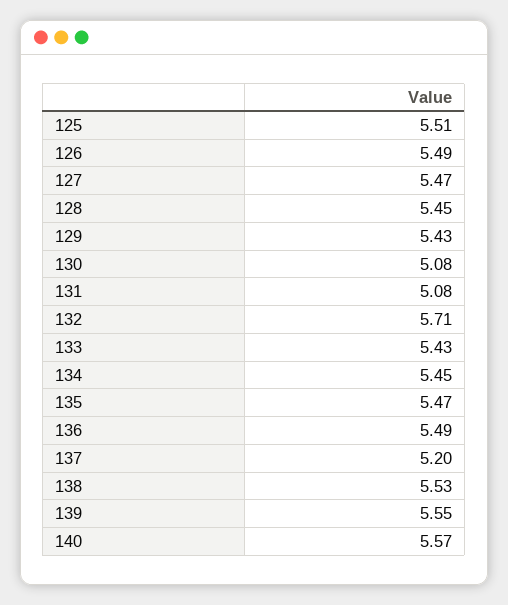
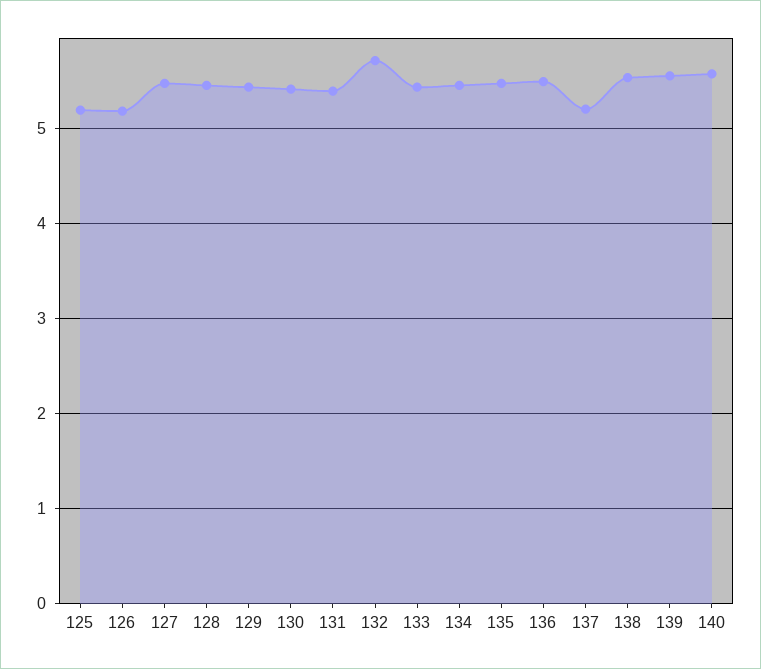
125: 5.51 -> 5.2
126: 5.49 -> 5.2
130: 5.08 -> 5.4
131: 5.08 -> 5.4

